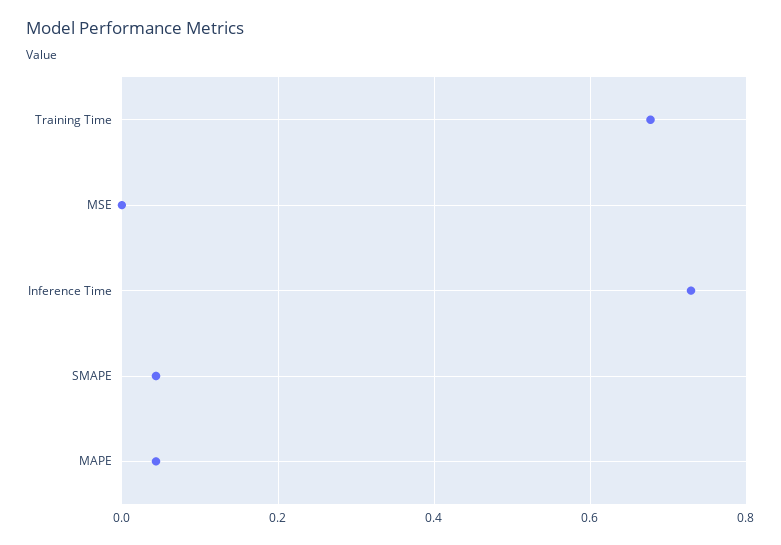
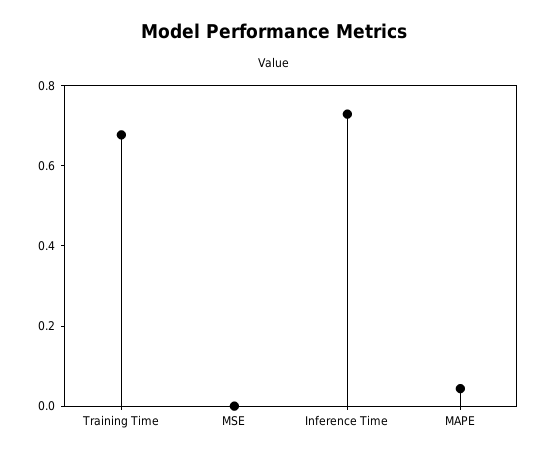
SMAPE: 0.04 -> none

